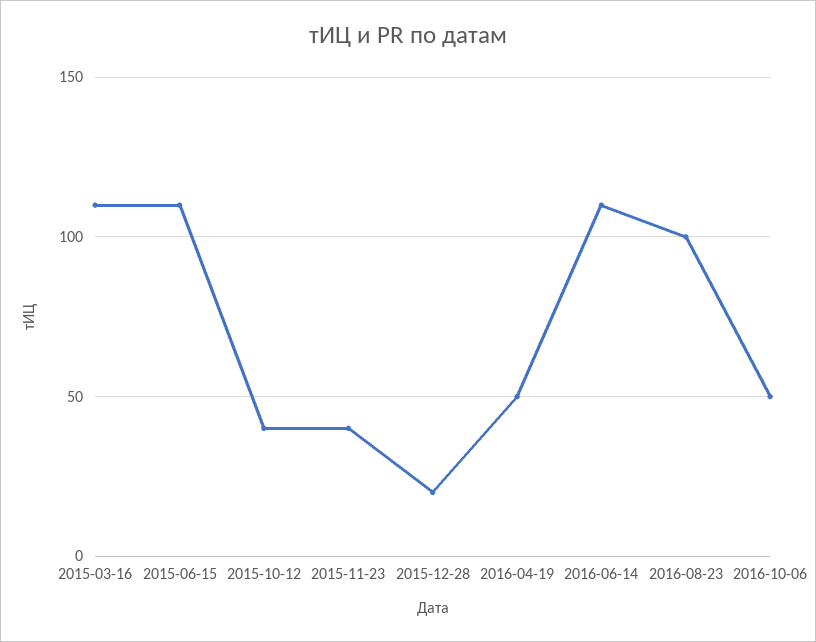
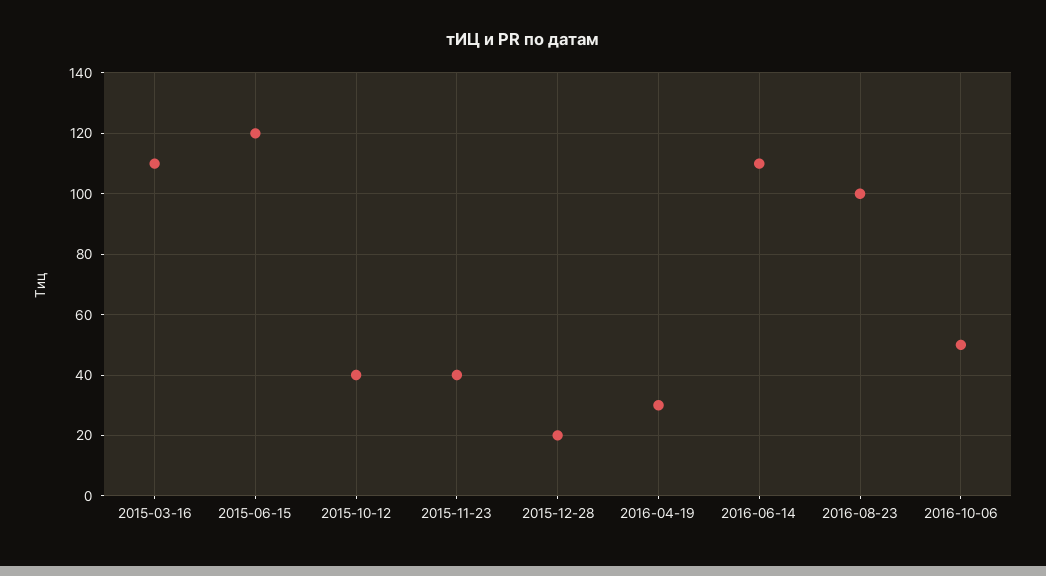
2015-06-15: 110 -> 120
2016-04-19: 50 -> 30

